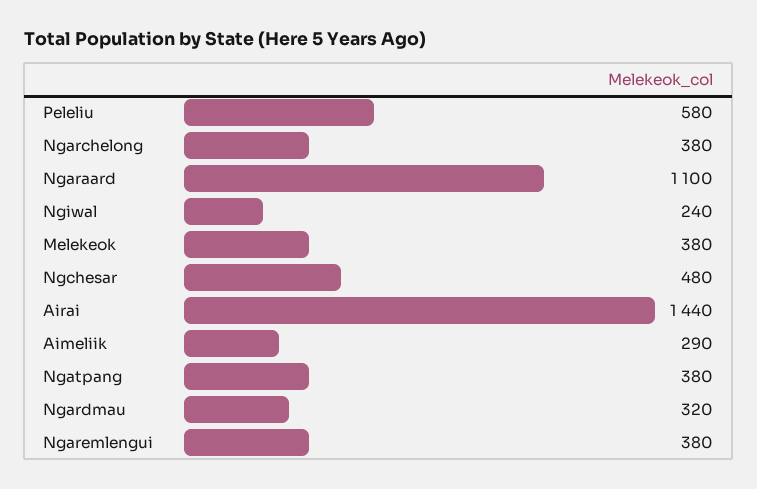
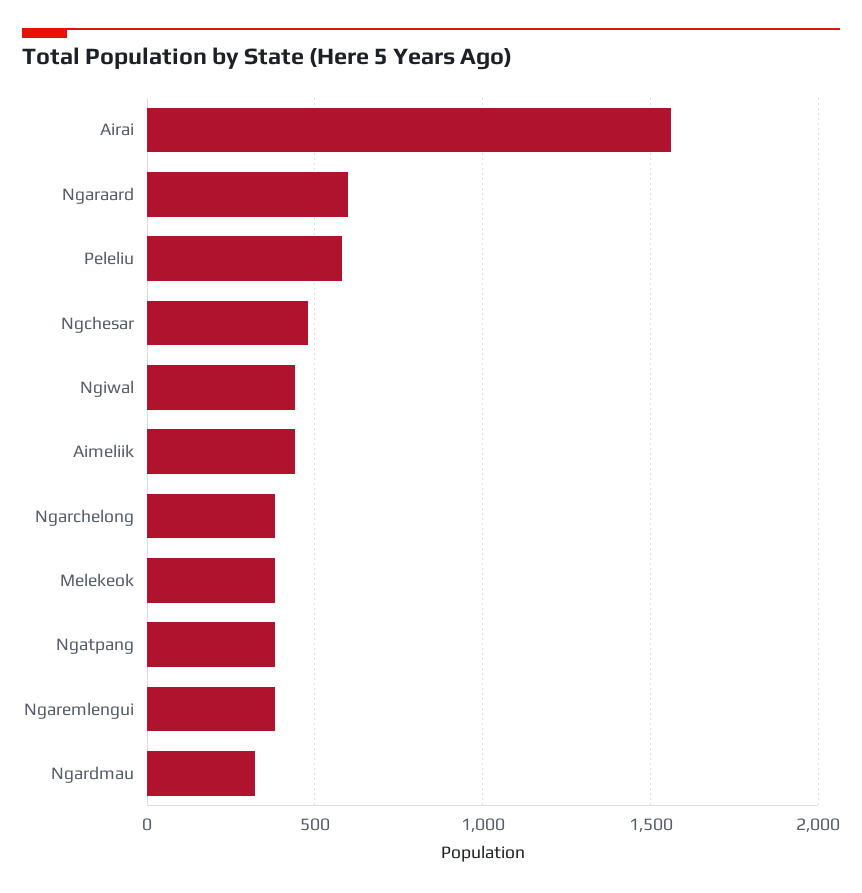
Ngaraard: 1100 -> 600
Ngiwal: 240 -> 450
Airai: 1440 -> 1550
Aimeliik: 290 -> 450

